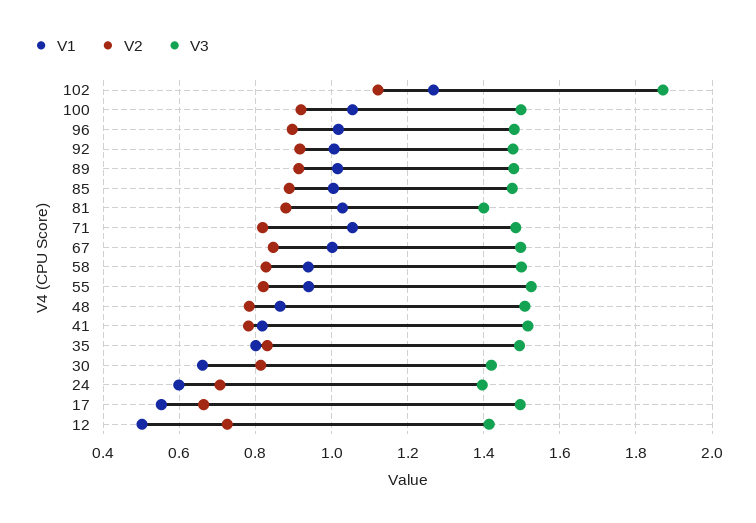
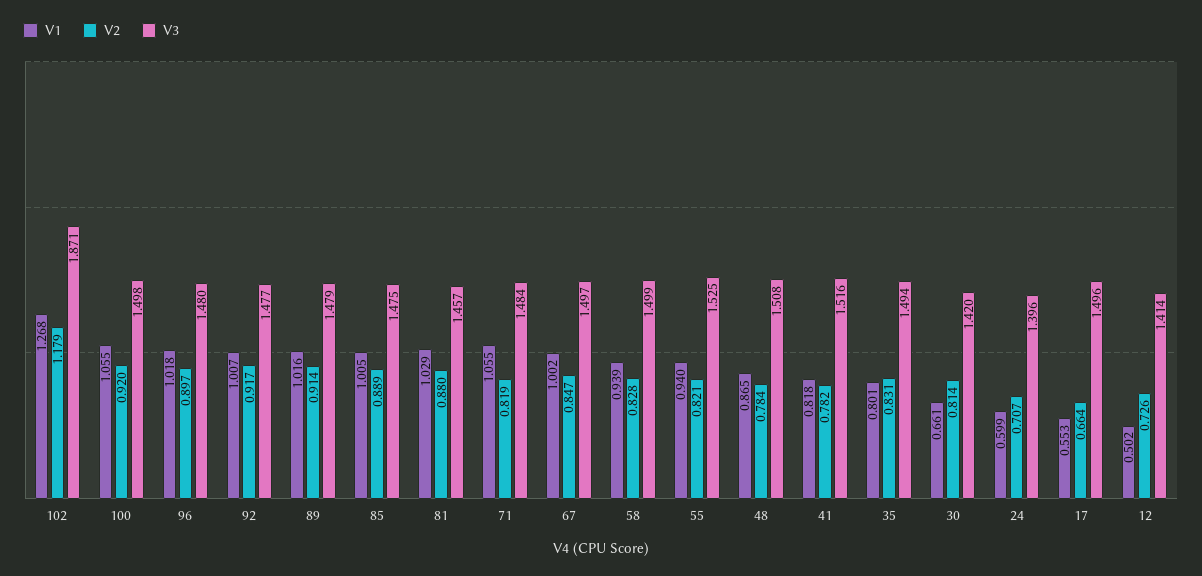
V2, 102: 1.12 -> 1.179
V3, 81: 1.4 -> 1.457

